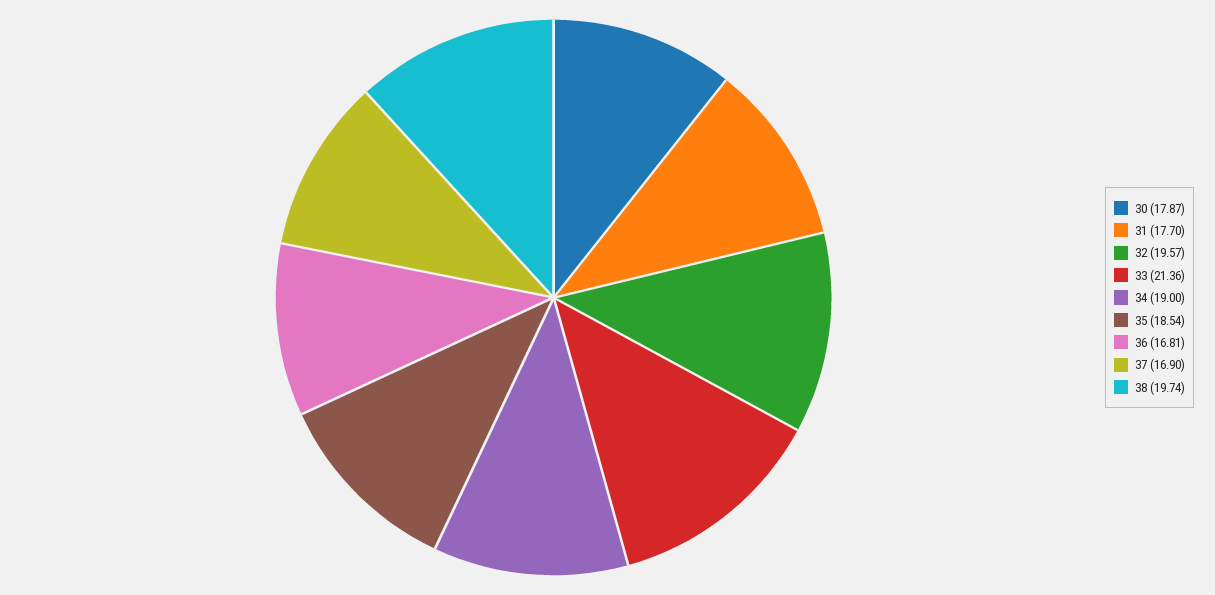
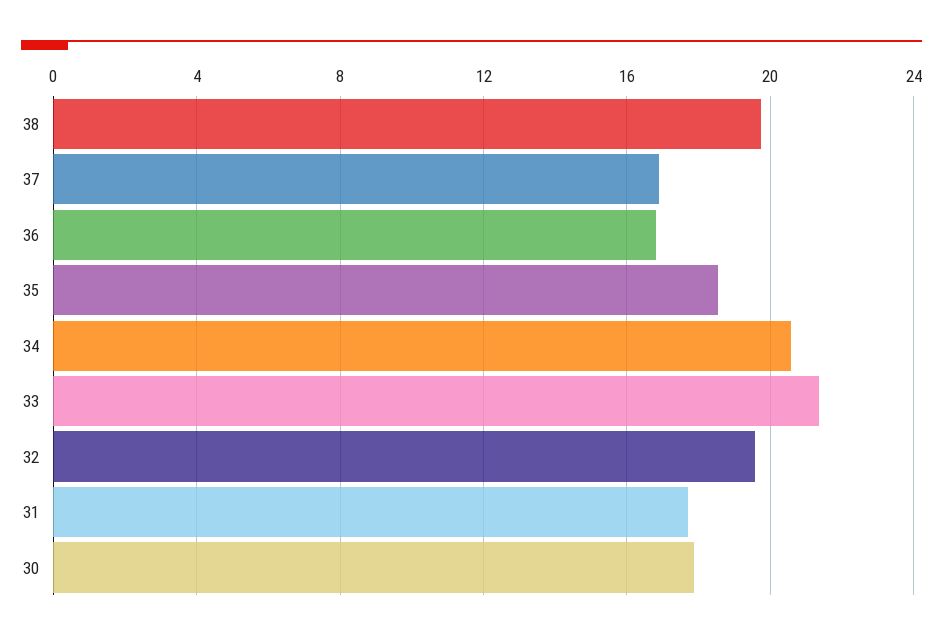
34: 19 -> 20.5

